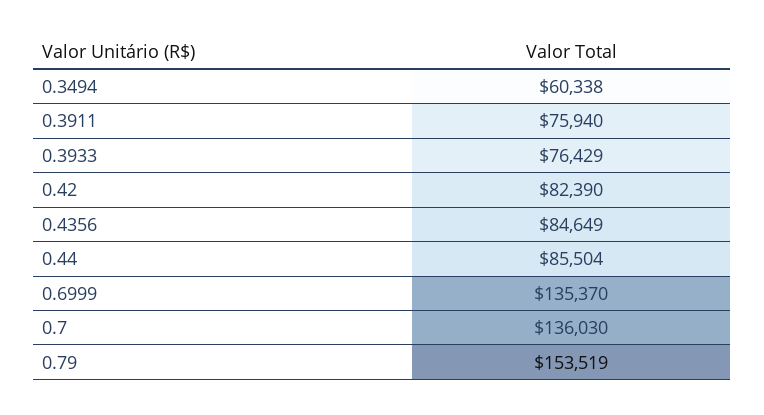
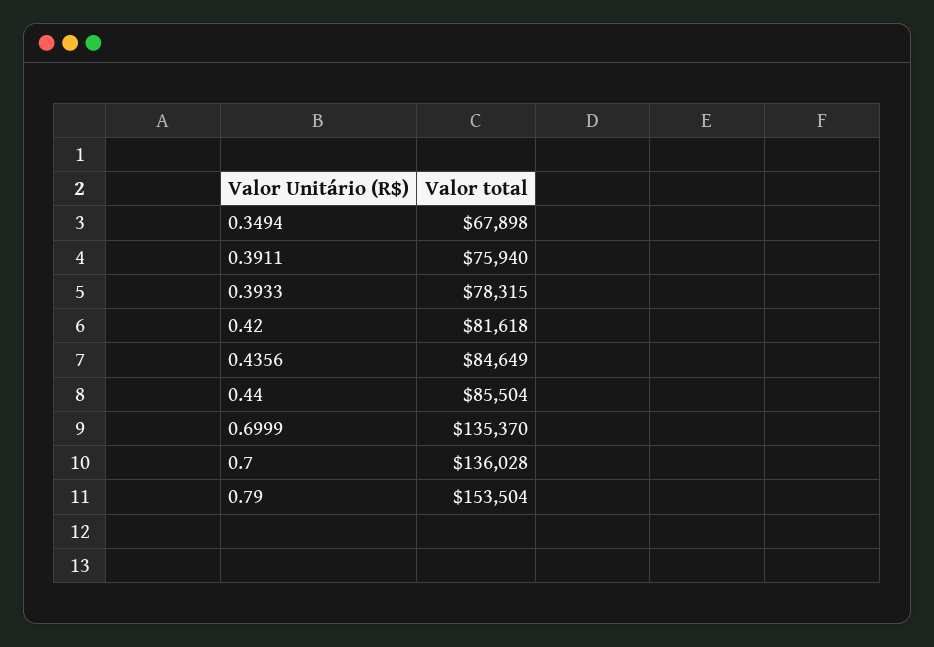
0.3494: 60338 -> 67898
0.3933: 76429 -> 78315
0.42: 82390 -> 81618
0.7: 136030 -> 136028
0.79: 153519 -> 153504

